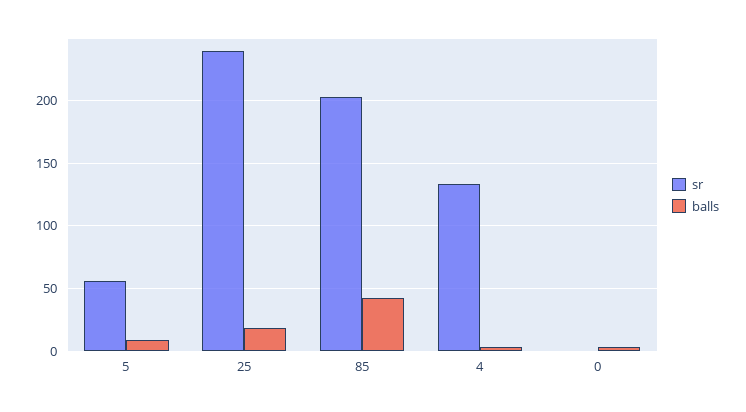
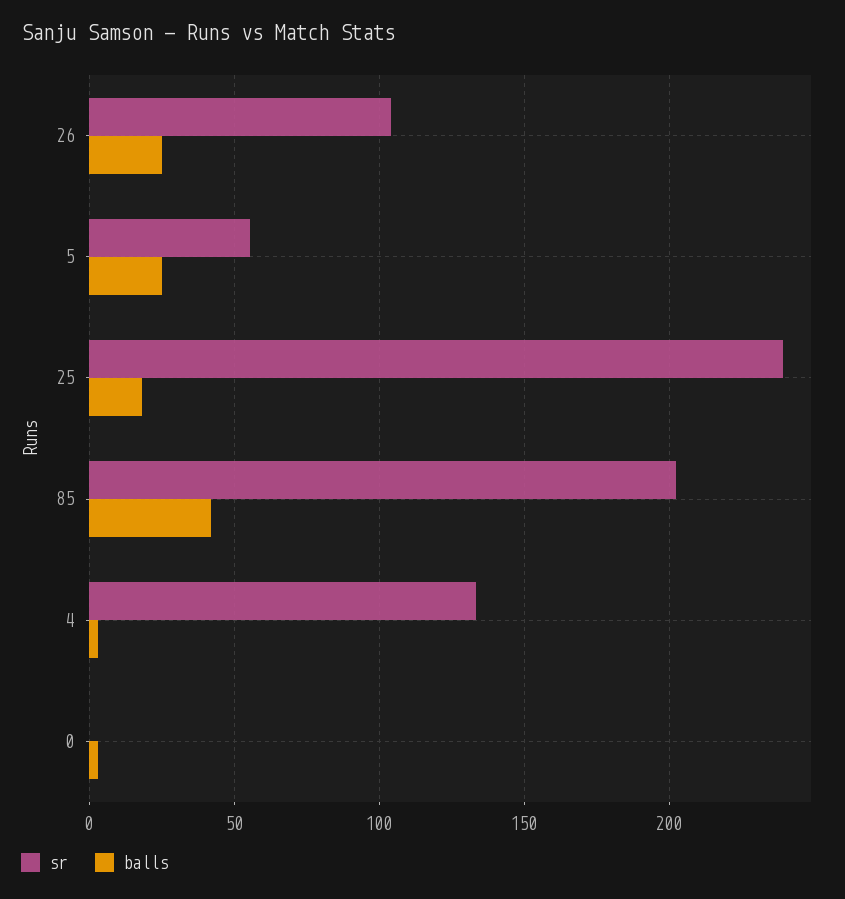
balls, 5: 10 -> 25
sr, 26: none -> 105
balls, 26: none -> 25

